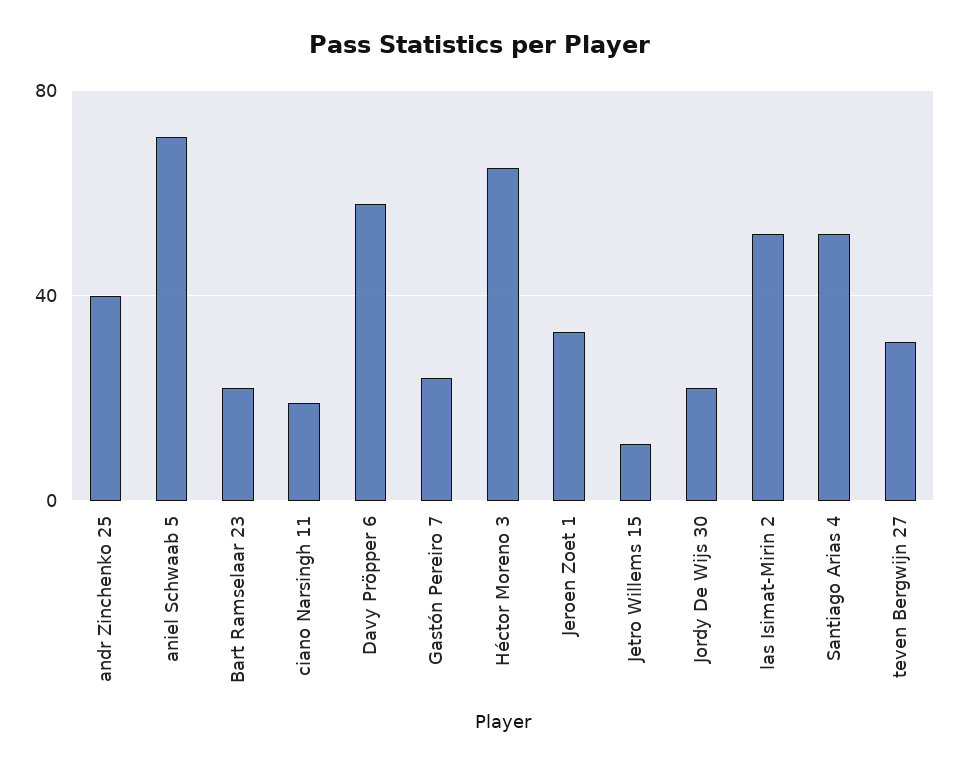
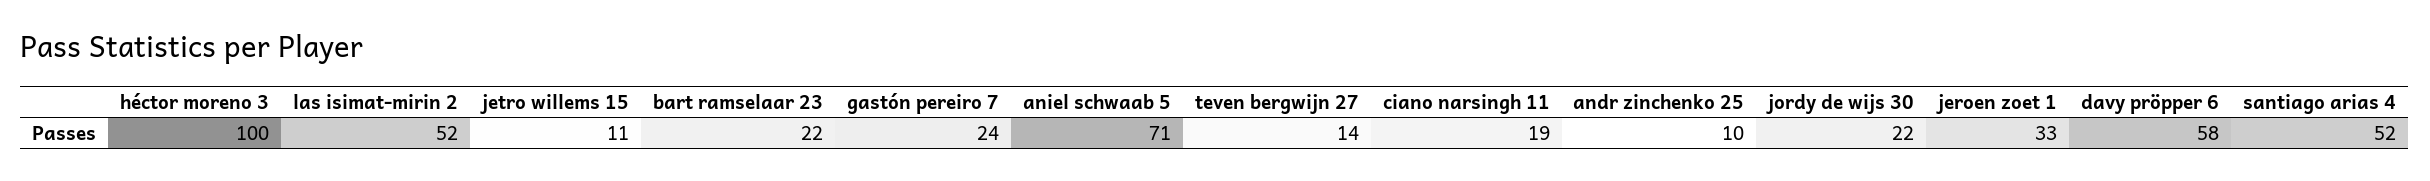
andr Zinchenko 25: 40 -> 10
Héctor Moreno 3: 65 -> 100
teven Bergwijn 27: 30 -> 14

